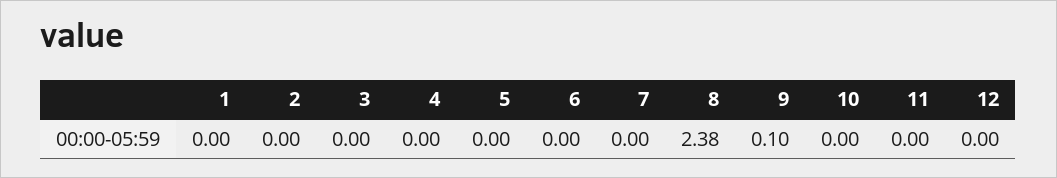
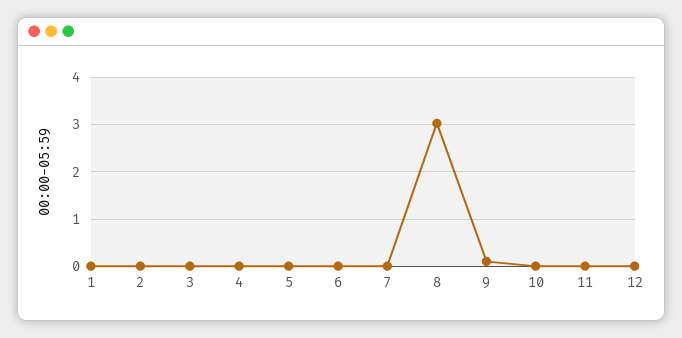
8: 2.38 -> 3

